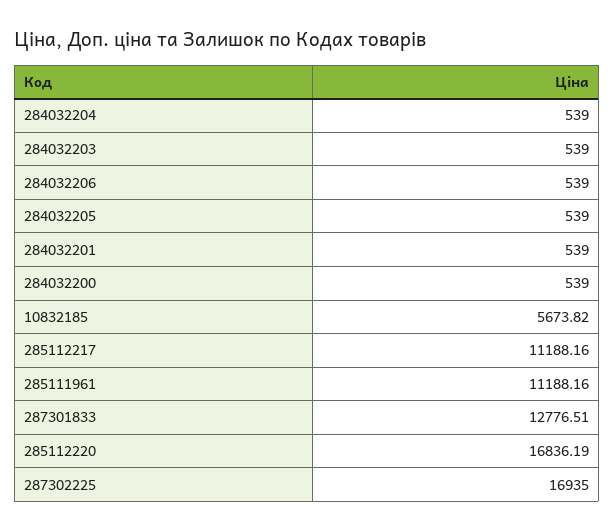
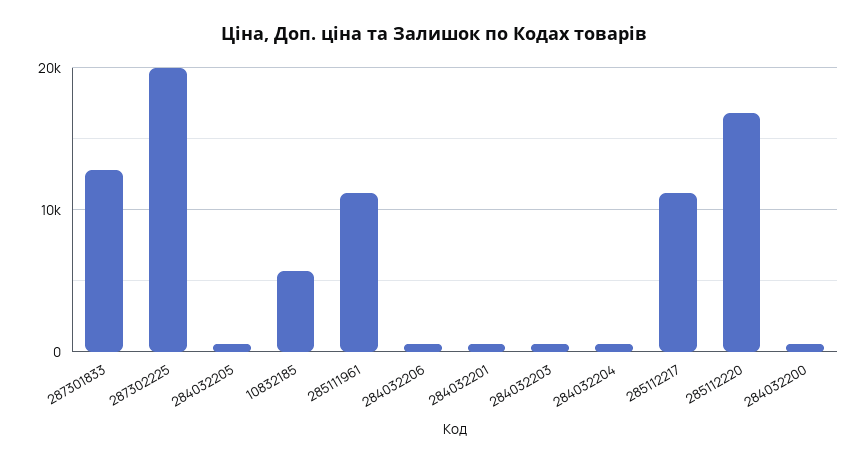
287302225: 16935 -> 20000

